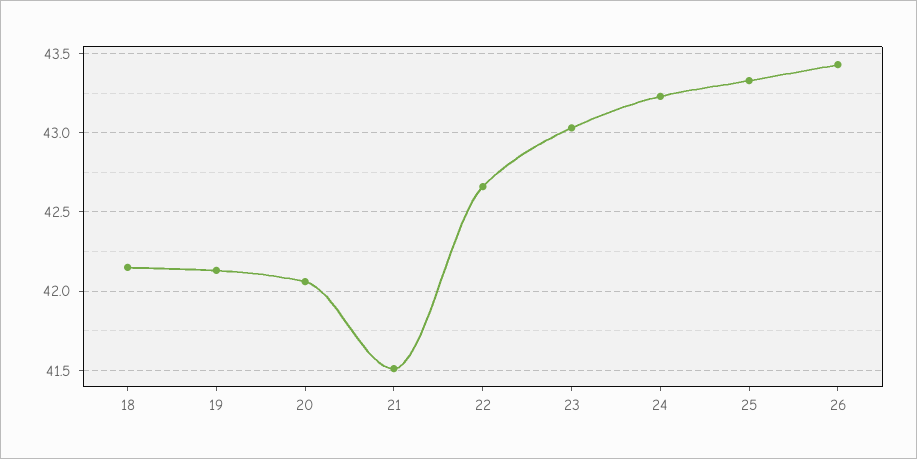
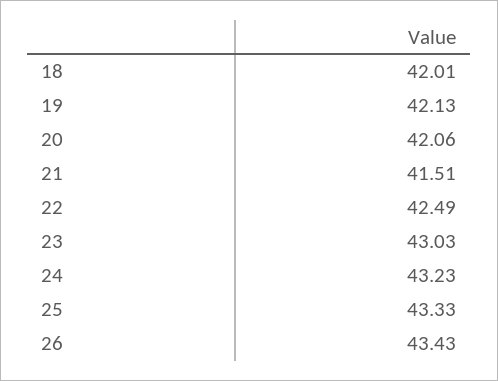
18: 42.15 -> 42.01
22: 42.65 -> 42.49

